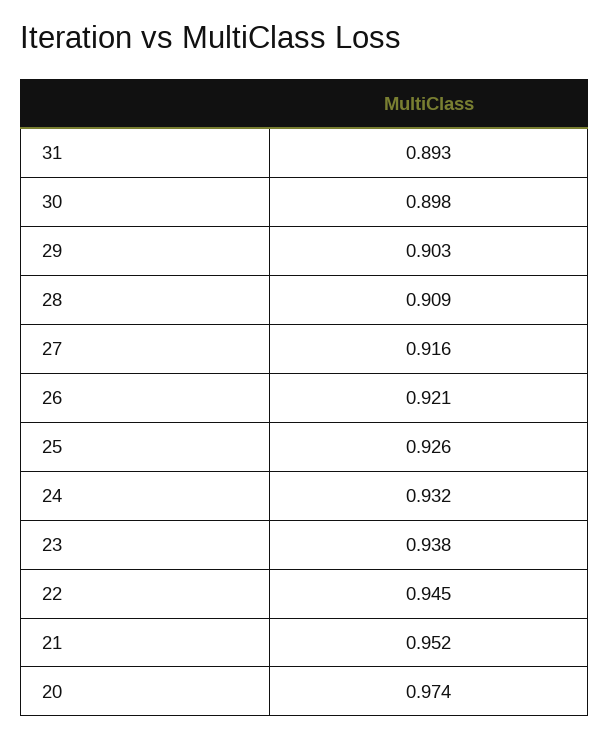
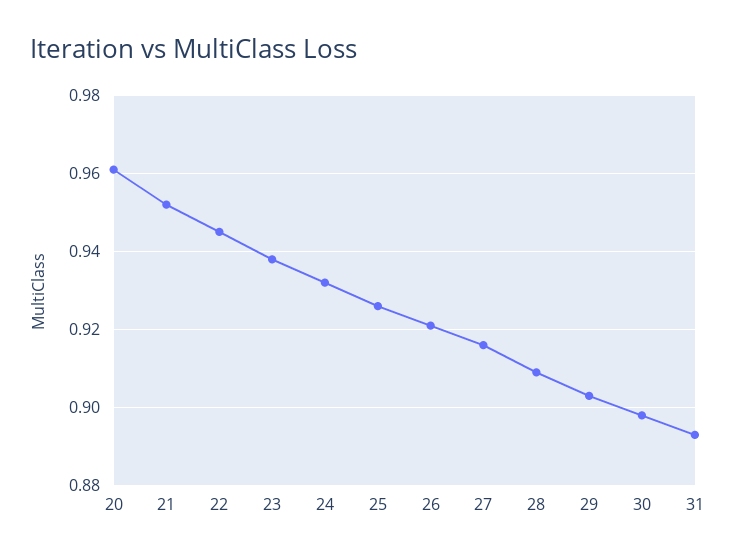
20: 0.974 -> 0.96

